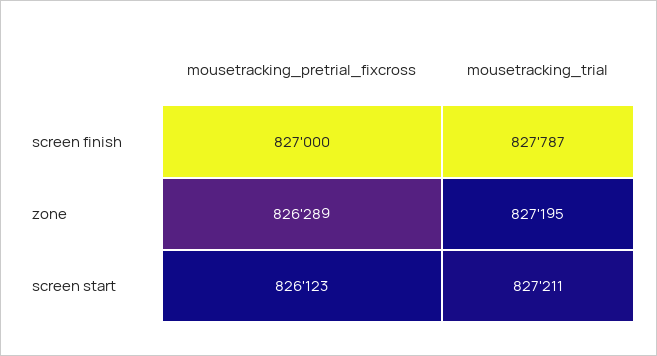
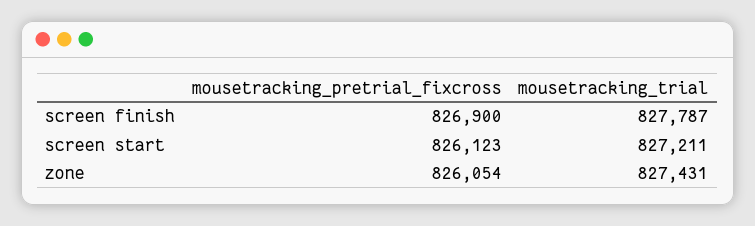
mousetracking_pretrial_fixcross, screen finish: 827000 -> 826900
mousetracking_pretrial_fixcross, zone: 826289 -> 826054
mousetracking_trial, zone: 827195 -> 827431

